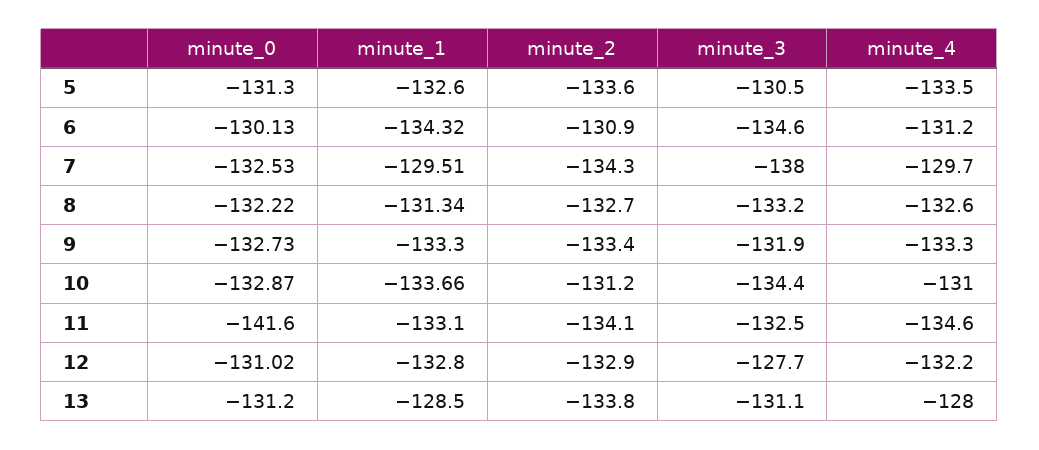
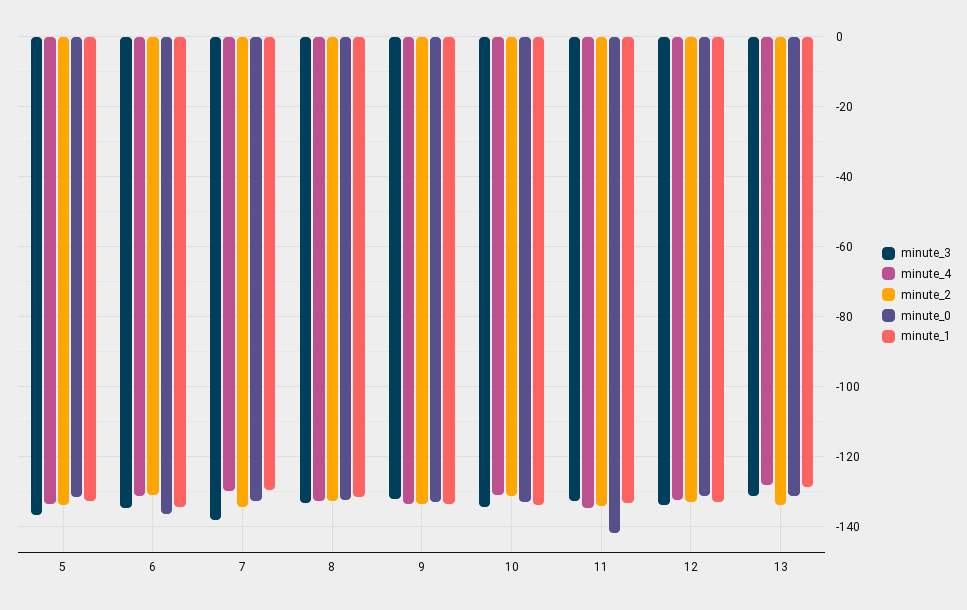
minute_3, 5: -130.5 -> -136
minute_0, 6: -130.13 -> -136
minute_3, 12: -127.7 -> -134

